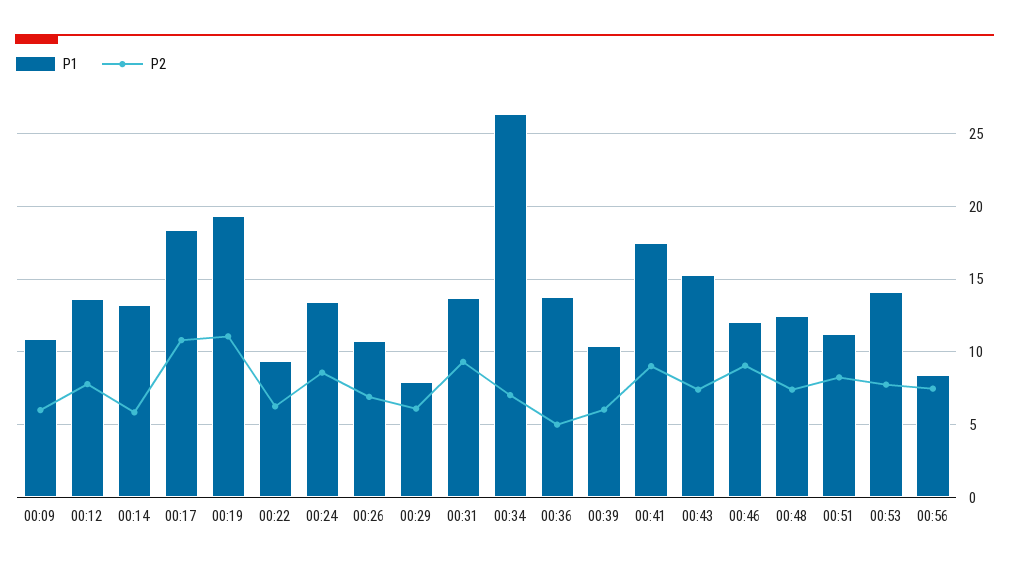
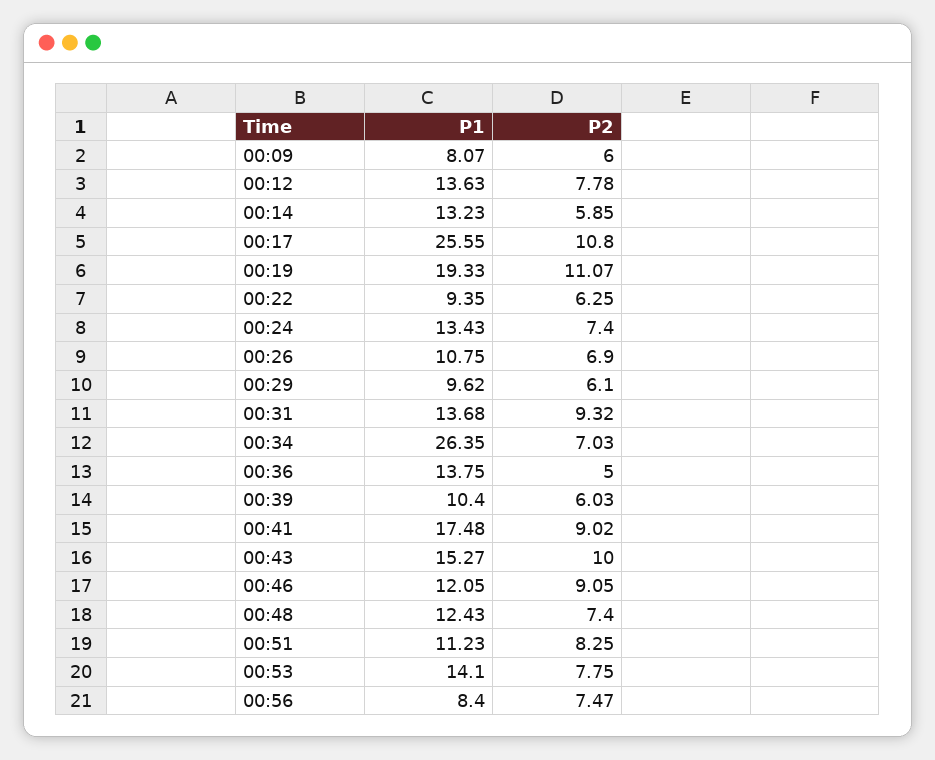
P1, 00:09: 11 -> 8.07
P1, 00:17: 18.5 -> 25.55
P2, 00:24: 8.5 -> 7.4
P1, 00:29: 8 -> 9.62
P2, 00:43: 7.5 -> 10

